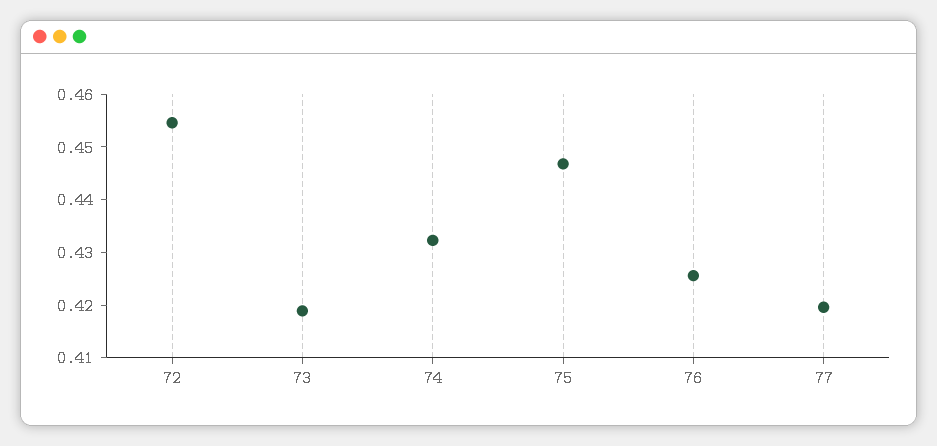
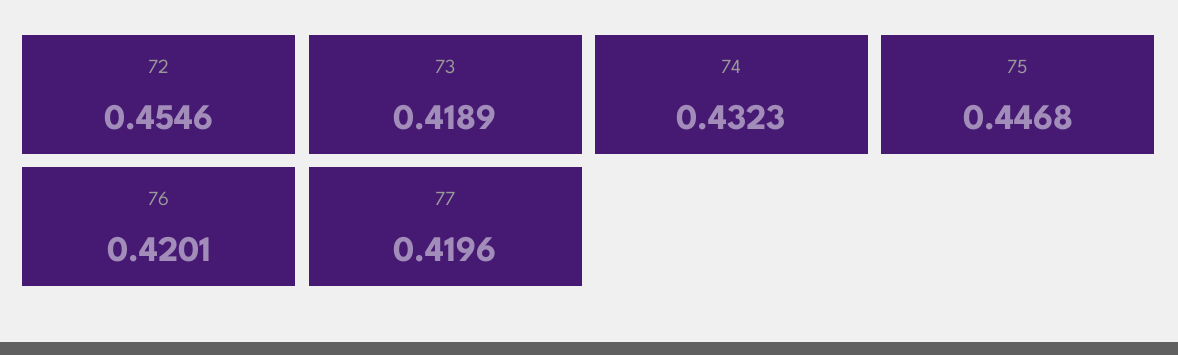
76: 0.426 -> 0.4201

